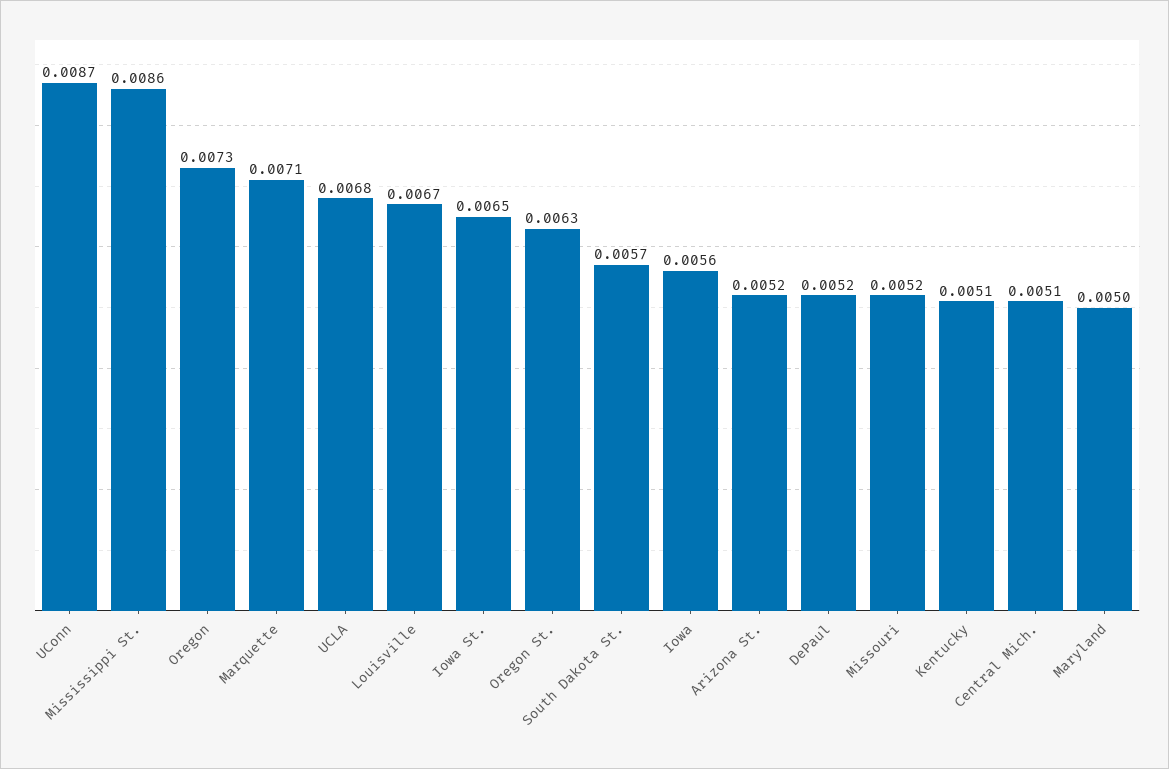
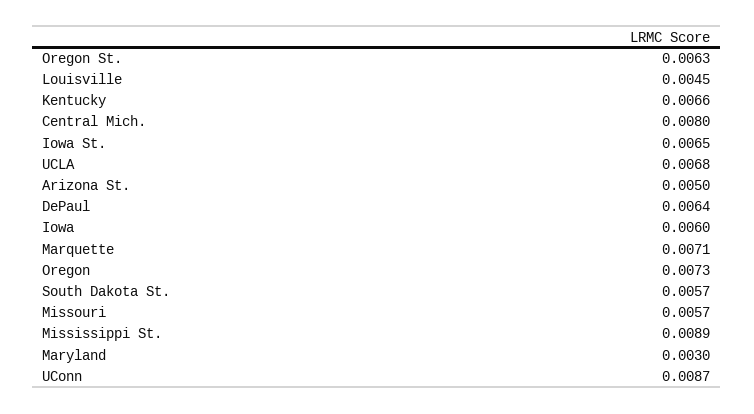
Mississippi St.: 0.0086 -> 0.0089
Louisville: 0.0067 -> 0.0045
Iowa: 0.0056 -> 0.006
Arizona St.: 0.0052 -> 0.005
DePaul: 0.0052 -> 0.0064
Missouri: 0.0052 -> 0.0057
Kentucky: 0.0051 -> 0.0066
Central Mich.: 0.0051 -> 0.008
Maryland: 0.005 -> 0.003

